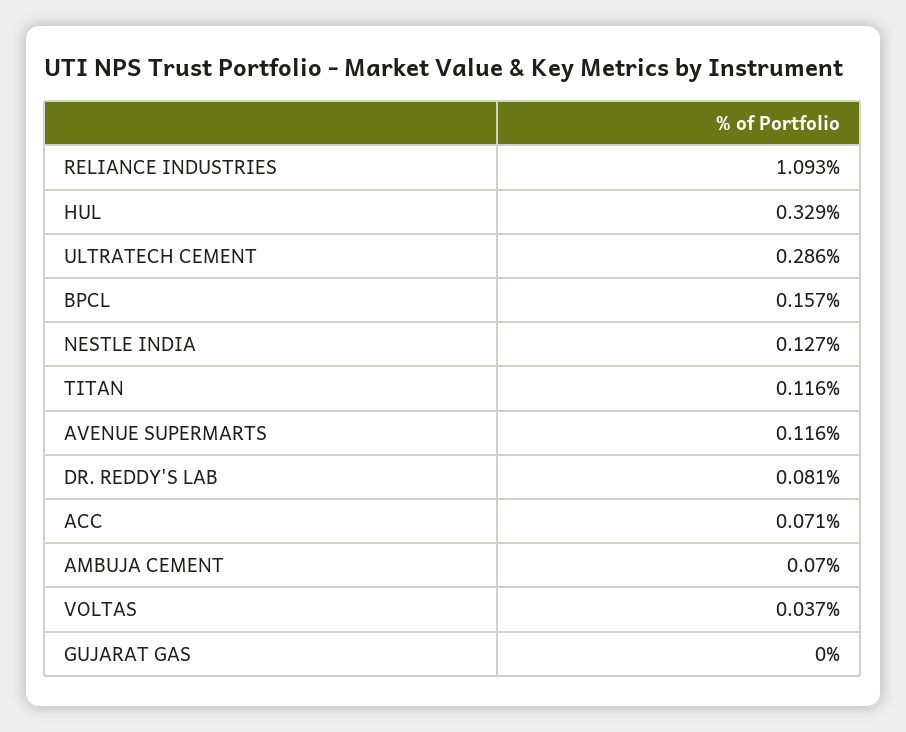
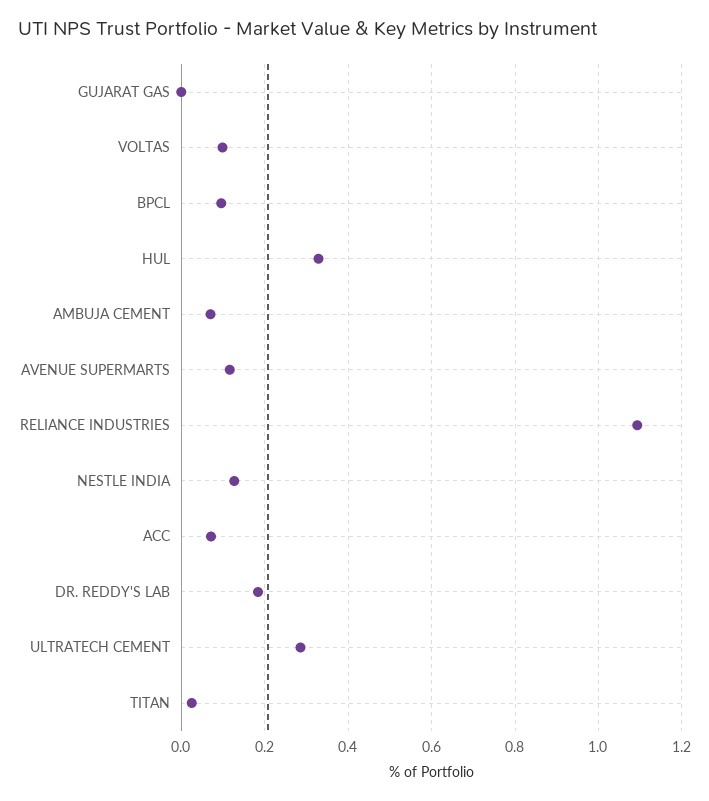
BPCL: 0.157 -> 0.1
TITAN: 0.116 -> 0.02
DR. REDDY'S LAB: 0.081 -> 0.18
VOLTAS: 0.037 -> 0.1

